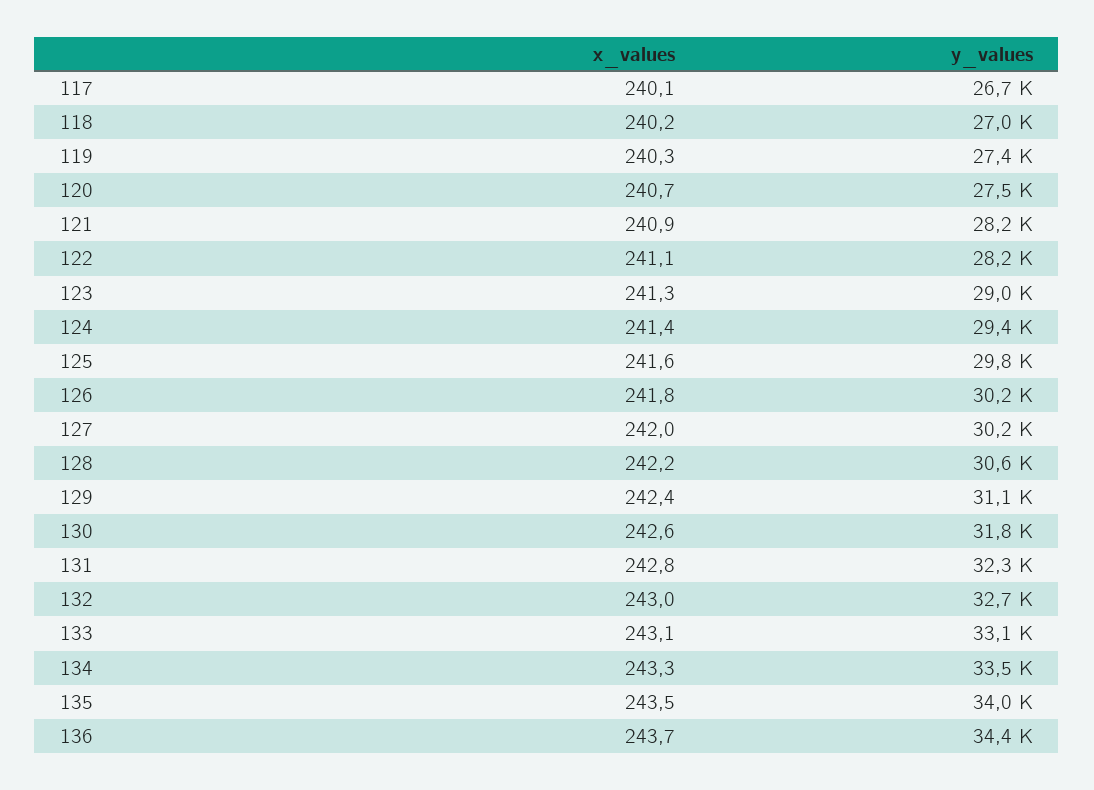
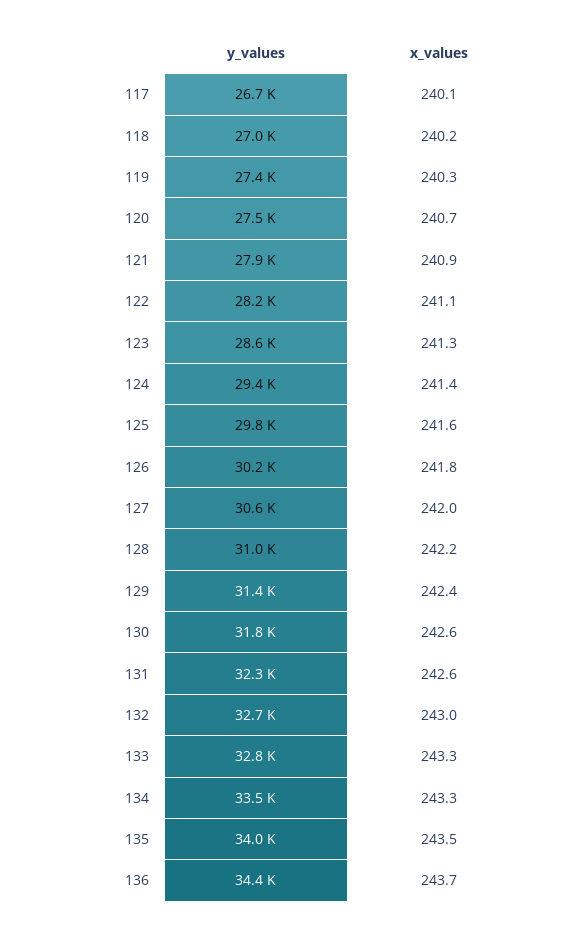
y_values, 121: 28200 -> 27900
y_values, 123: 29000 -> 28600
y_values, 127: 30200 -> 30600
y_values, 128: 30600 -> 31000
y_values, 129: 31100 -> 31400
x_values, 131: 242.8 -> 242.6
x_values, 133: 243.1 -> 243.3
y_values, 133: 33100 -> 32800

